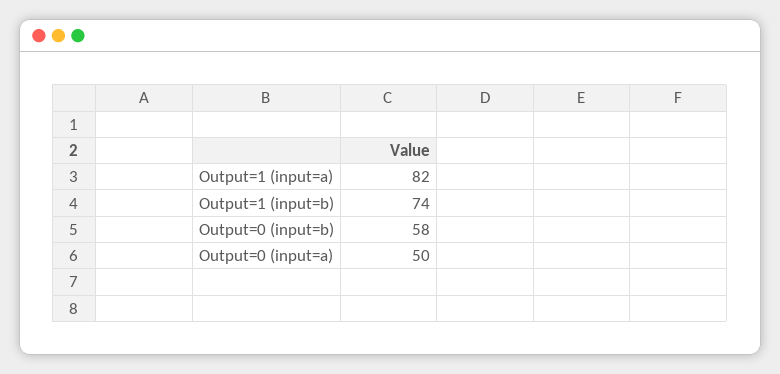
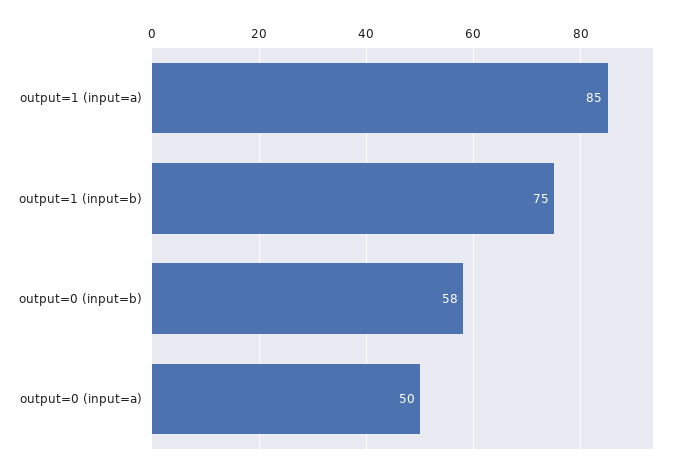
Output=1 (input=a): 82 -> 85
Output=1 (input=b): 74 -> 75

